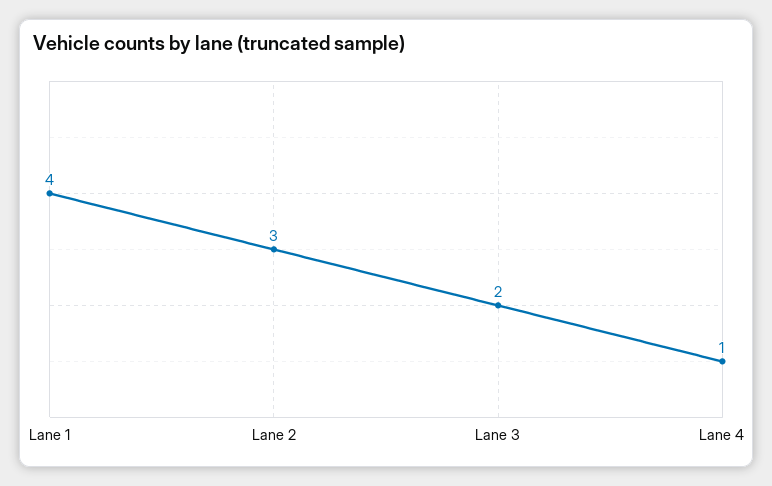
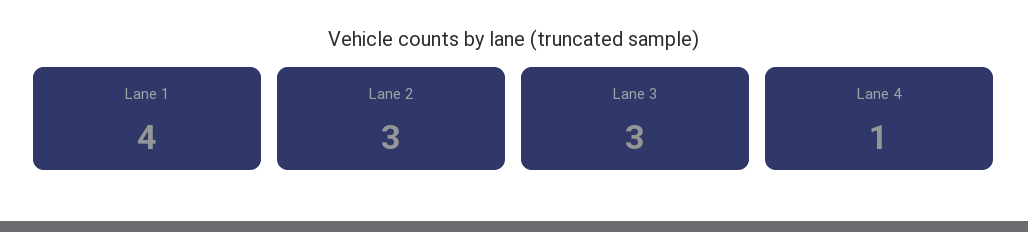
Lane 3: 2 -> 3

